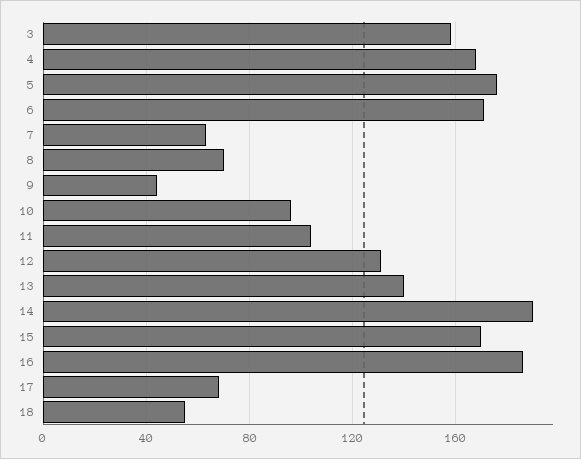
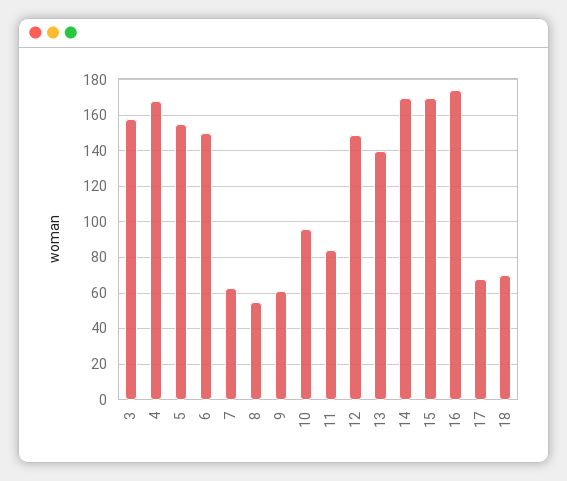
5: 175 -> 155
6: 170 -> 150
8: 70 -> 55
9: 45 -> 60
11: 105 -> 85
12: 130 -> 150
14: 190 -> 170
16: 185 -> 175
18: 55 -> 70

